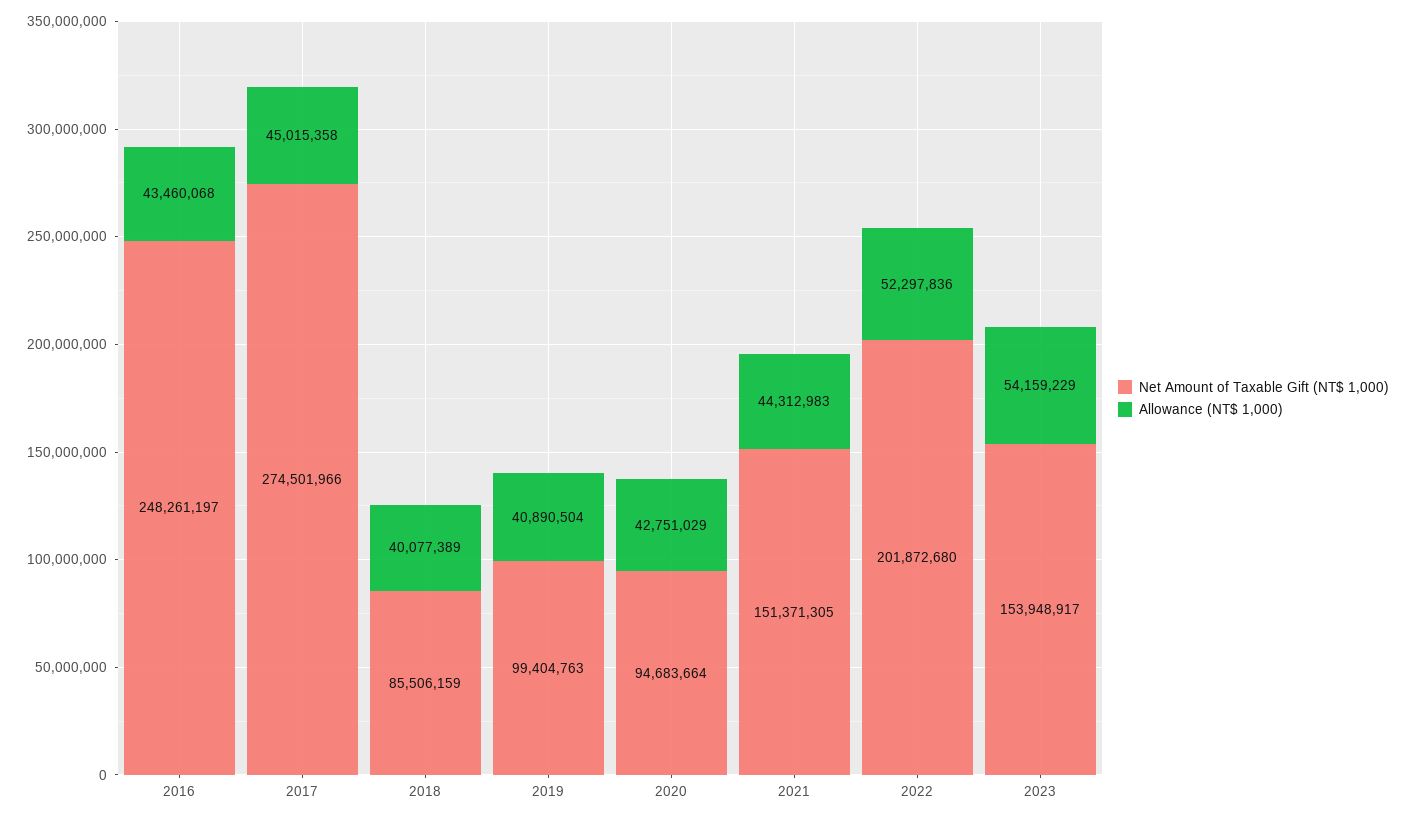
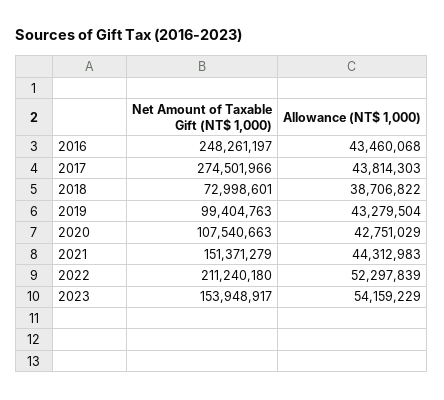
Allowance (NT$ 1,000), 2017: 45015358 -> 43814303
Net Amount of Taxable Gift (NT$ 1,000), 2018: 85506159 -> 72998601
Allowance (NT$ 1,000), 2018: 40077389 -> 38706822
Allowance (NT$ 1,000), 2019: 40890504 -> 43279504
Net Amount of Taxable Gift (NT$ 1,000), 2020: 94683664 -> 107540663
Net Amount of Taxable Gift (NT$ 1,000), 2021: 151371305 -> 151371279
Net Amount of Taxable Gift (NT$ 1,000), 2022: 201872680 -> 211240180
Allowance (NT$ 1,000), 2022: 52297836 -> 52297839

